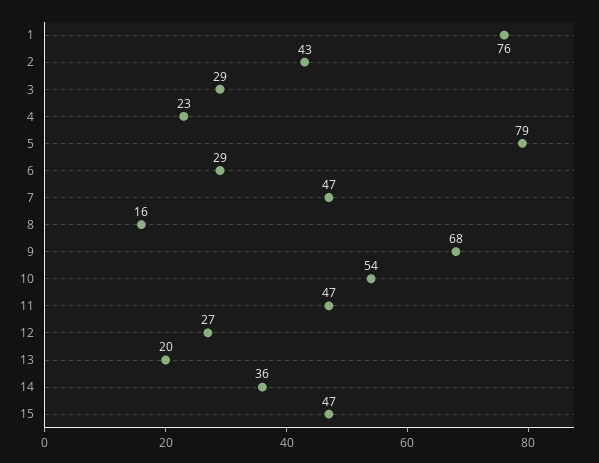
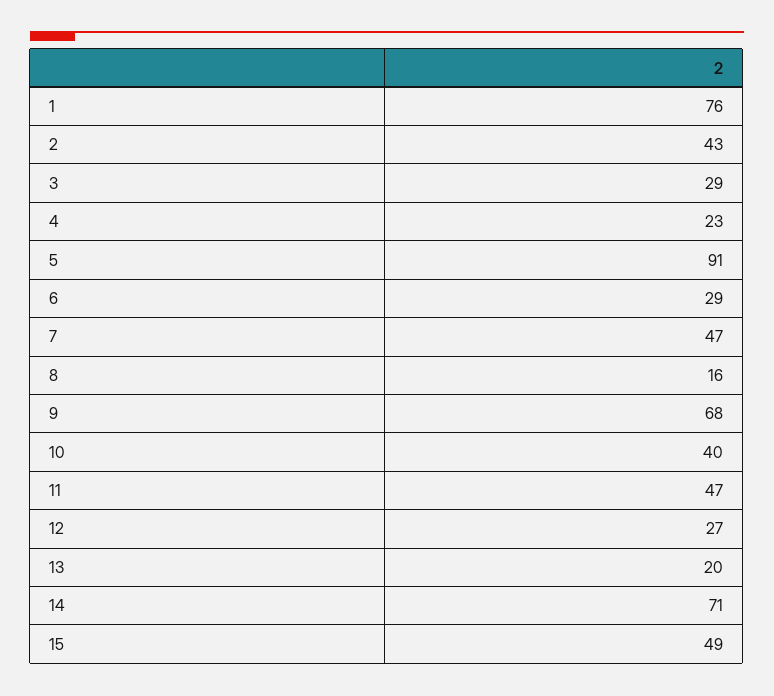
5: 79 -> 91
10: 54 -> 40
14: 36 -> 71
15: 47 -> 49

